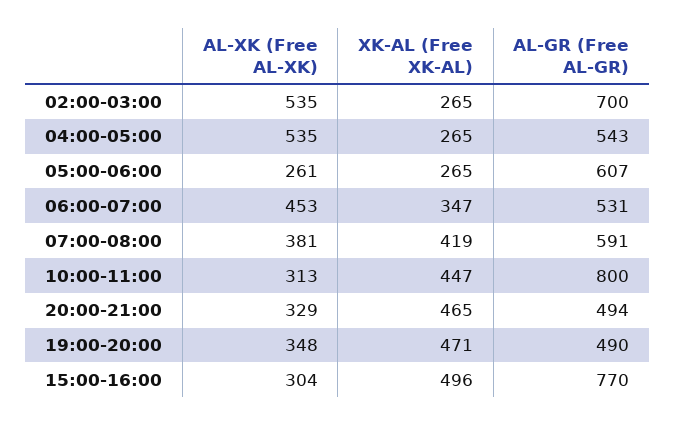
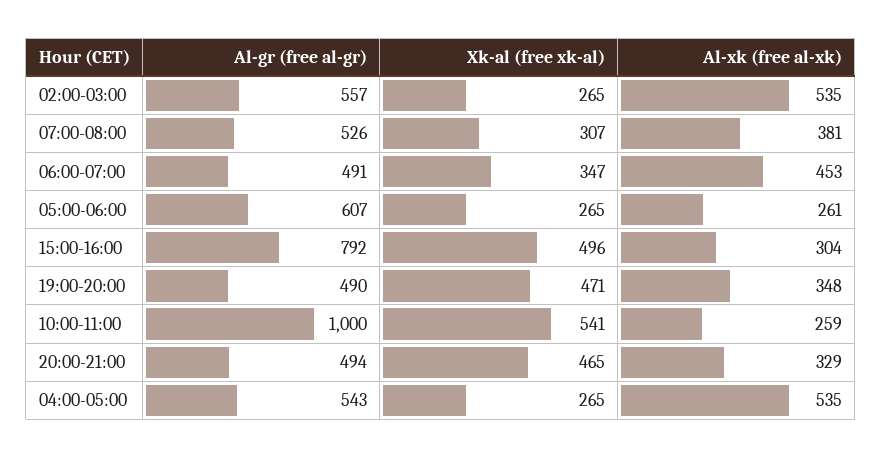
AL-GR (Free AL-GR), 02:00-03:00: 700 -> 557
AL-GR (Free AL-GR), 06:00-07:00: 531 -> 491
XK-AL (Free XK-AL), 07:00-08:00: 419 -> 307
AL-GR (Free AL-GR), 07:00-08:00: 591 -> 526
AL-XK (Free AL-XK), 10:00-11:00: 313 -> 259
XK-AL (Free XK-AL), 10:00-11:00: 447 -> 541
AL-GR (Free AL-GR), 10:00-11:00: 800 -> 1000
AL-GR (Free AL-GR), 15:00-16:00: 770 -> 792

